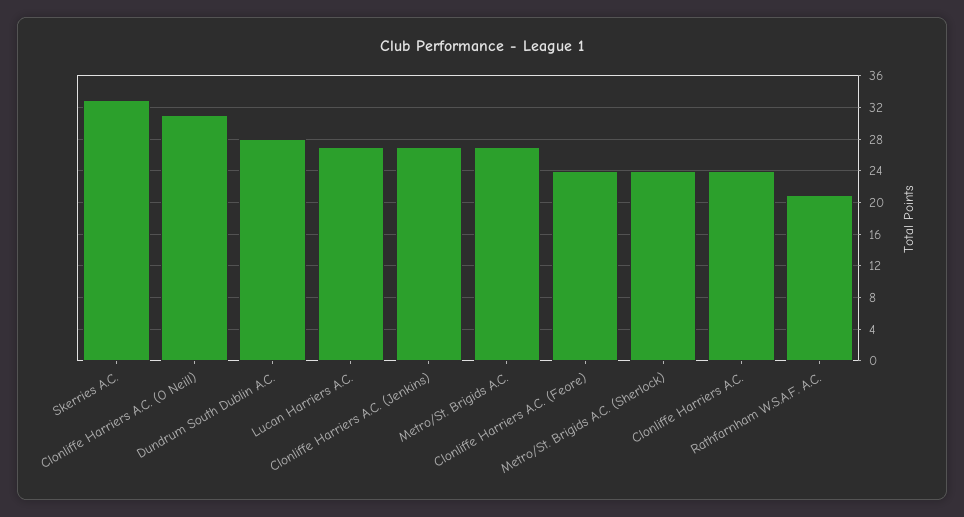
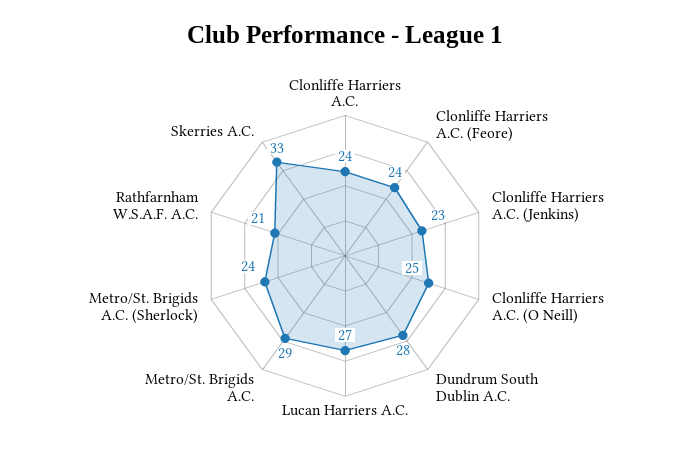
Clonliffe Harriers A.C. (O Neill): 31 -> 25
Clonliffe Harriers A.C. (Jenkins): 27 -> 23
Metro/St. Brigids A.C.: 27 -> 29

